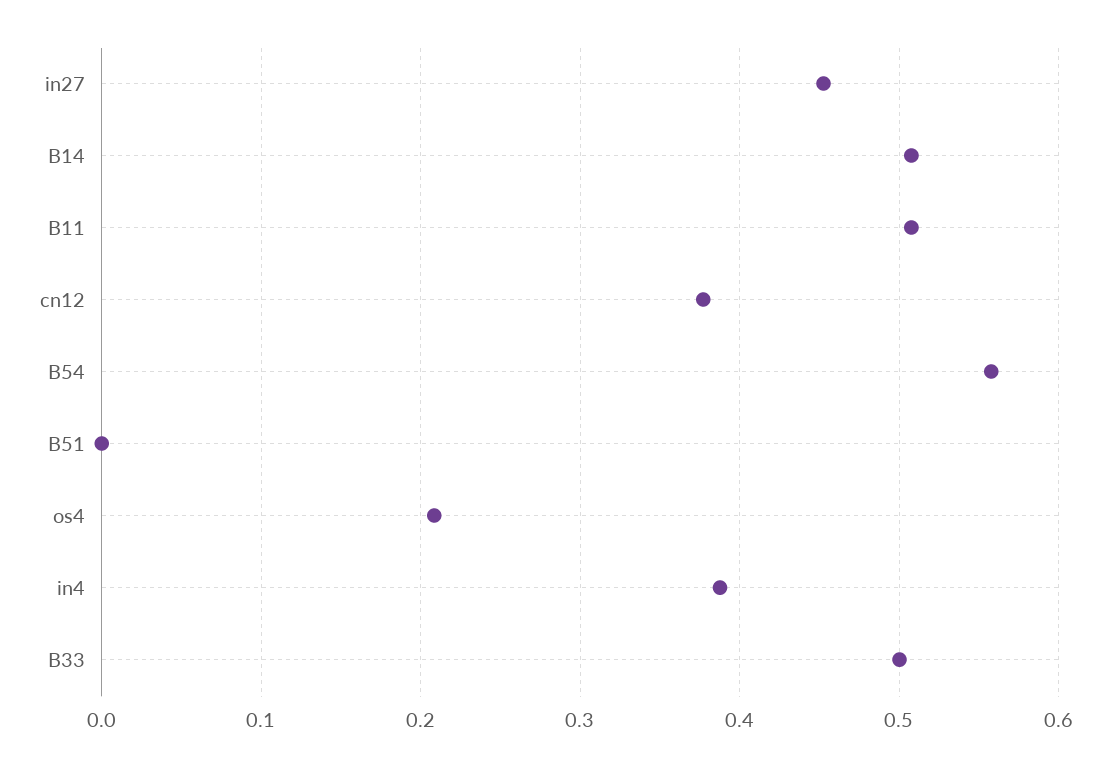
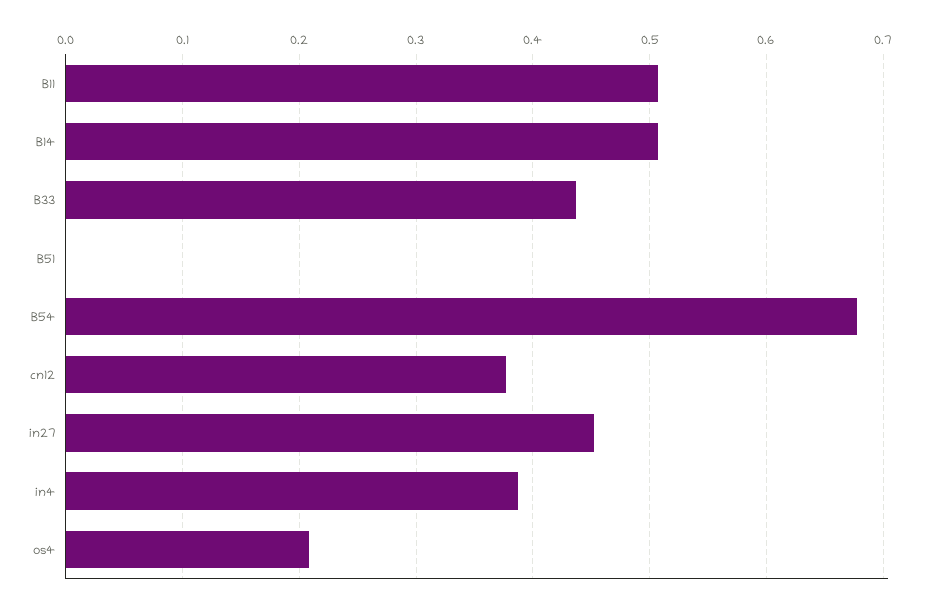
B54: 0.56 -> 0.68
B33: 0.5 -> 0.44

